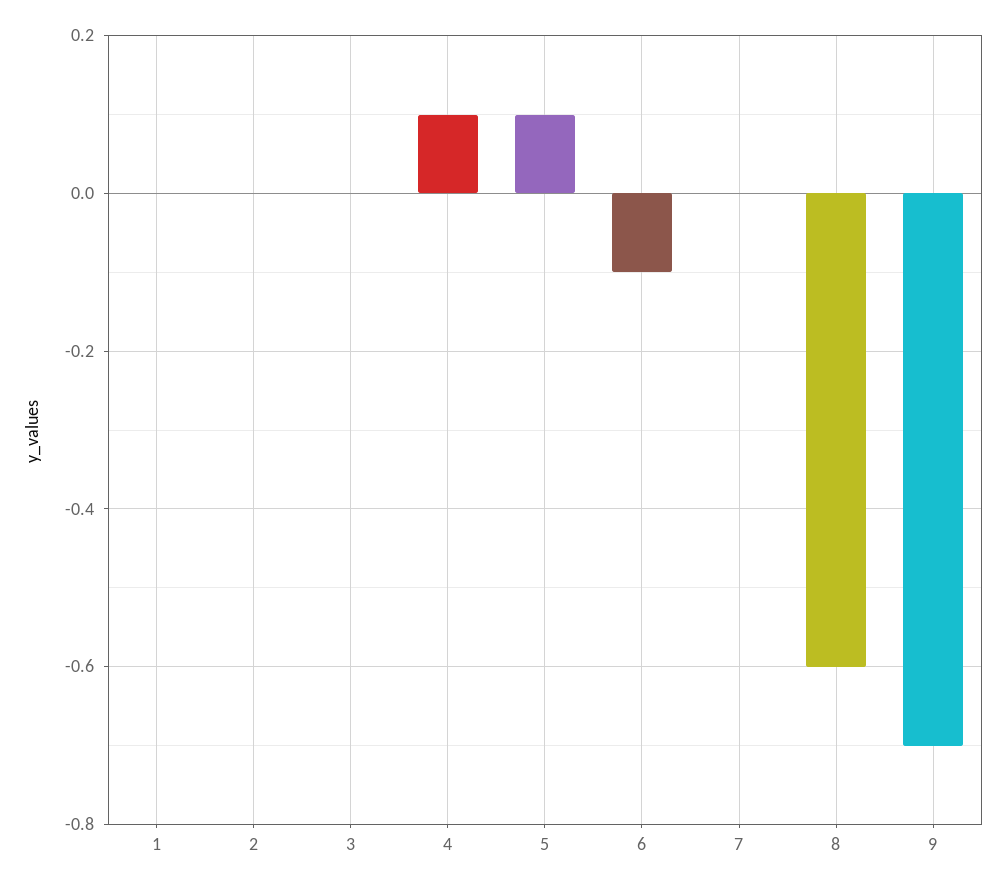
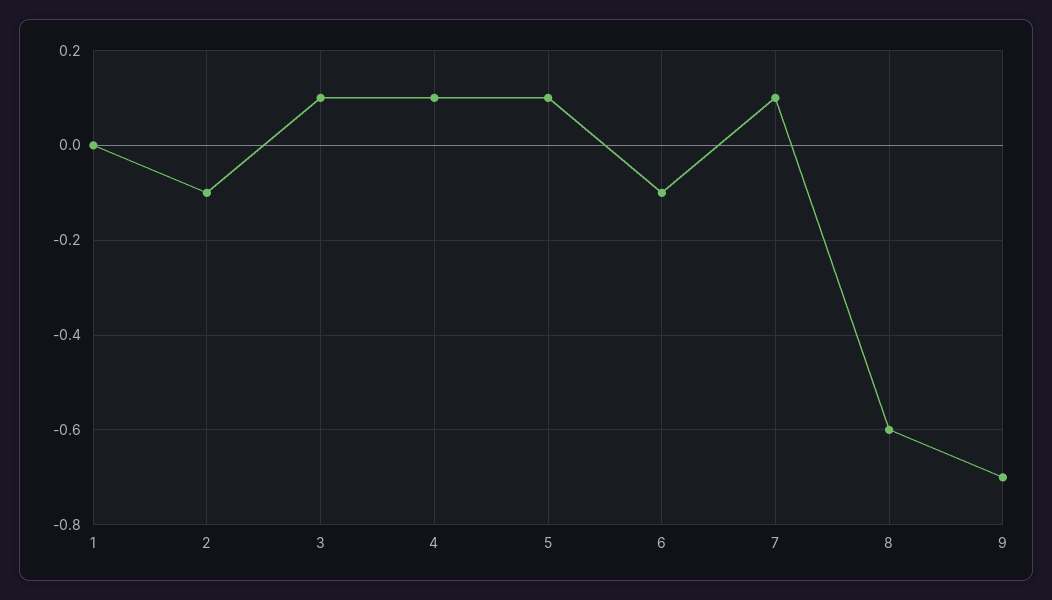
2: 0 -> -0.1
3: 0 -> 0.1
7: 0 -> 0.1

